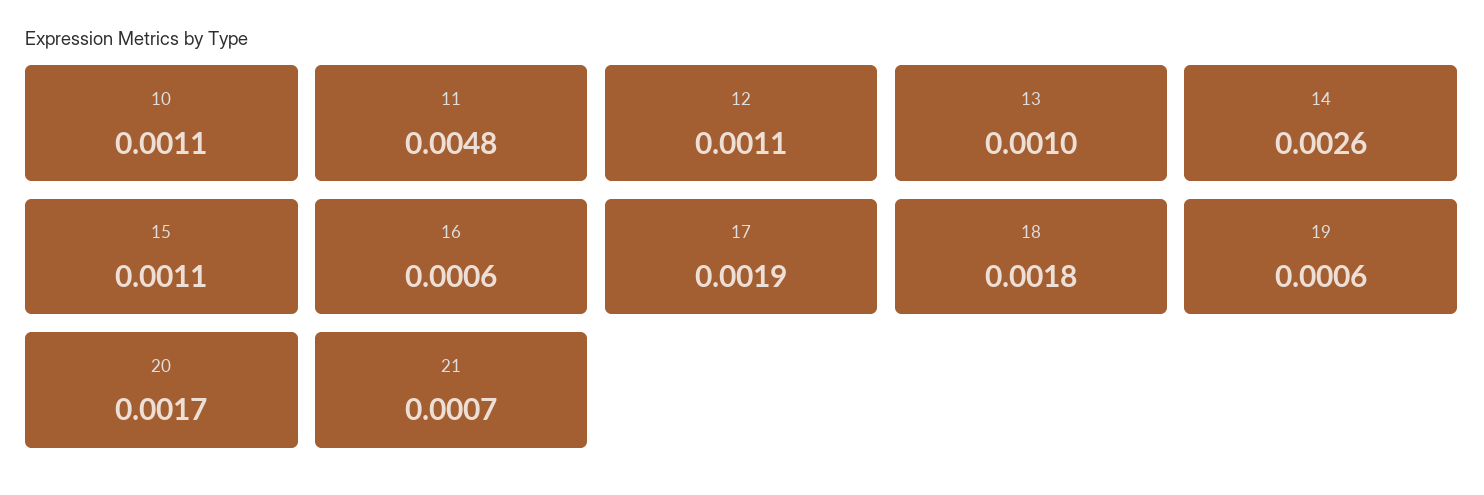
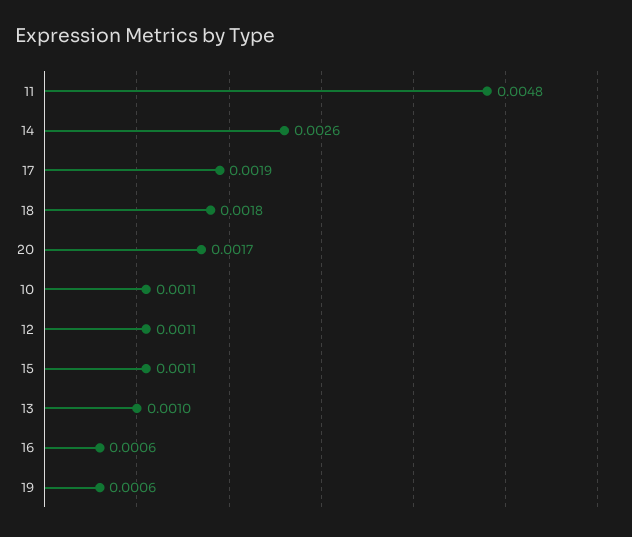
21: 0.0007 -> none

